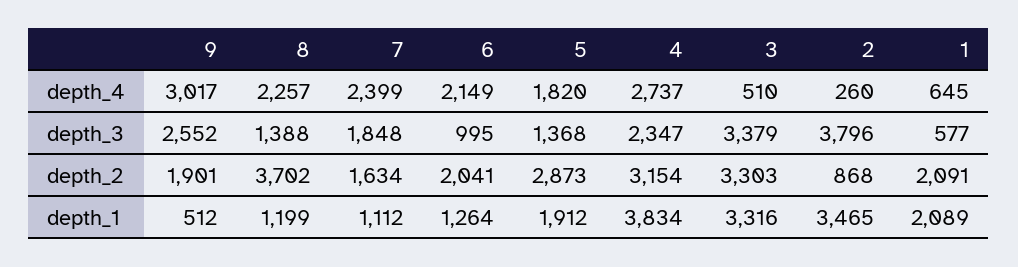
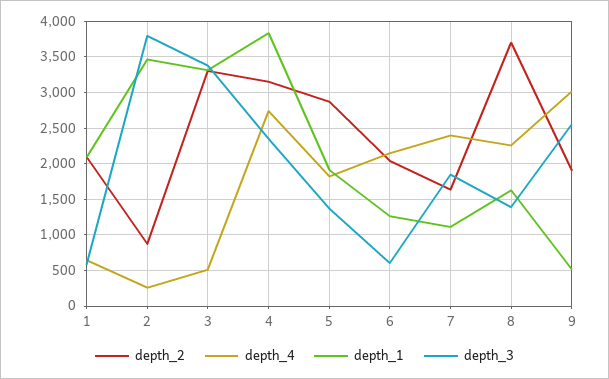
depth_3, 6: 995 -> 600
depth_1, 8: 1199 -> 1600

